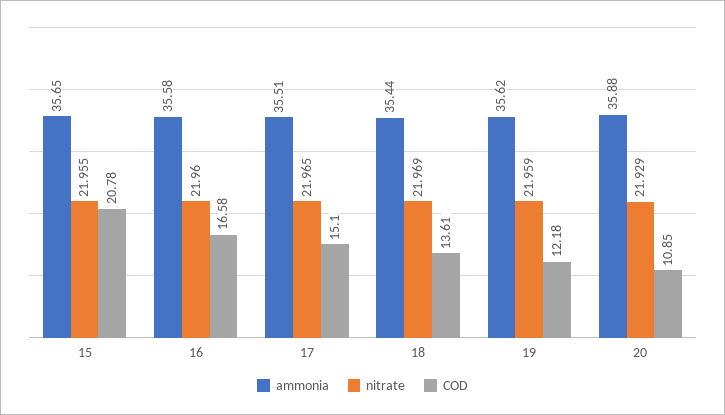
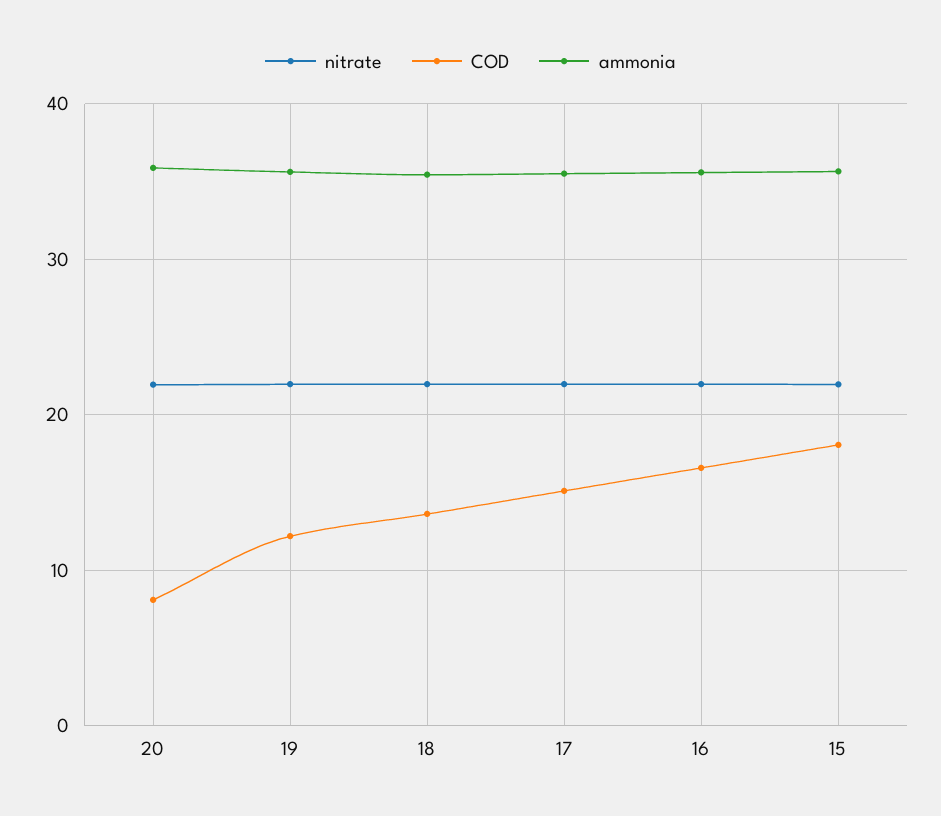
COD, 15: 20.78 -> 18
COD, 20: 10.85 -> 8

